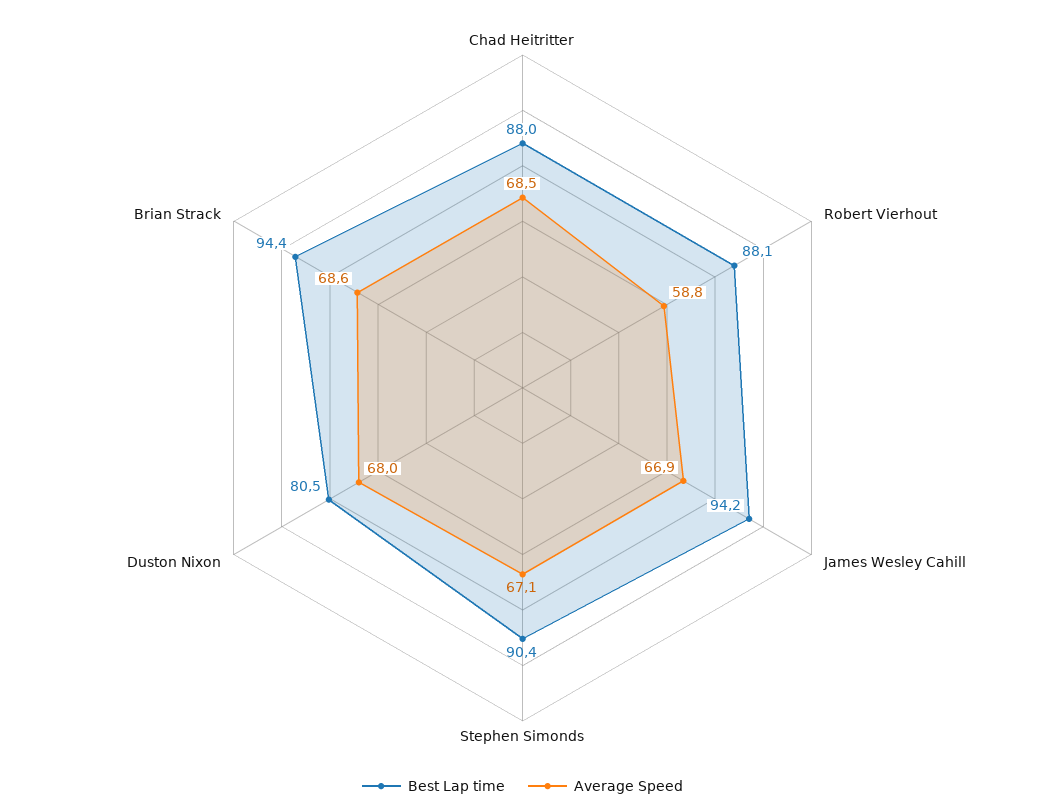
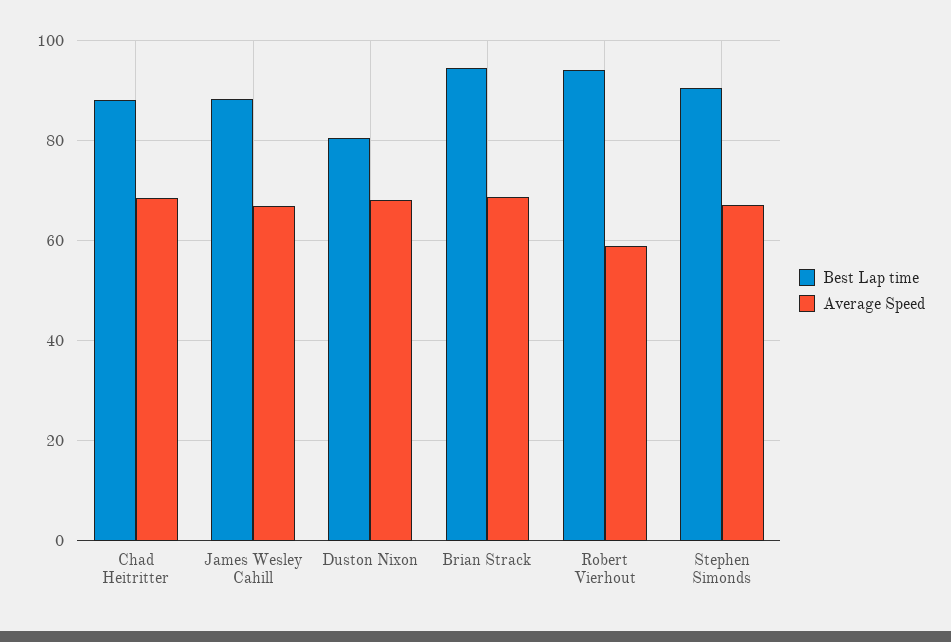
Best Lap time, Robert Vierhout: 88.1 -> 94
Best Lap time, James Wesley Cahill: 94.2 -> 88

